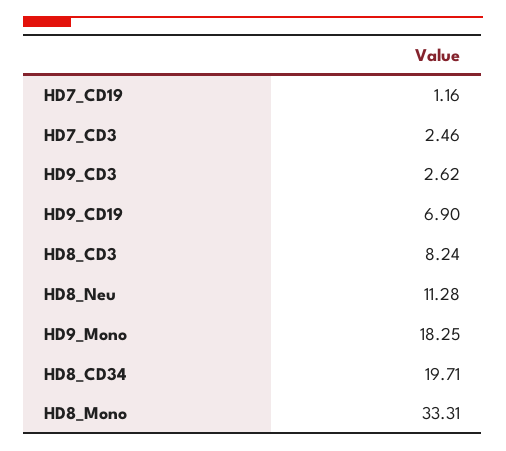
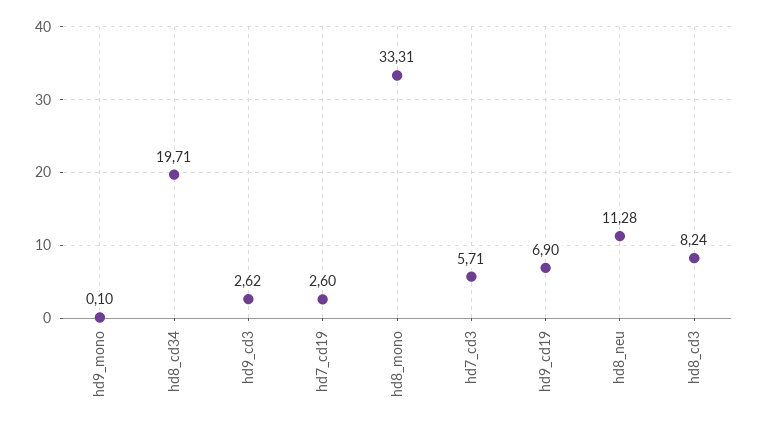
HD7_CD19: 1.16 -> 2.6
HD7_CD3: 2.46 -> 5.71
HD9_Mono: 18.25 -> 0.1

